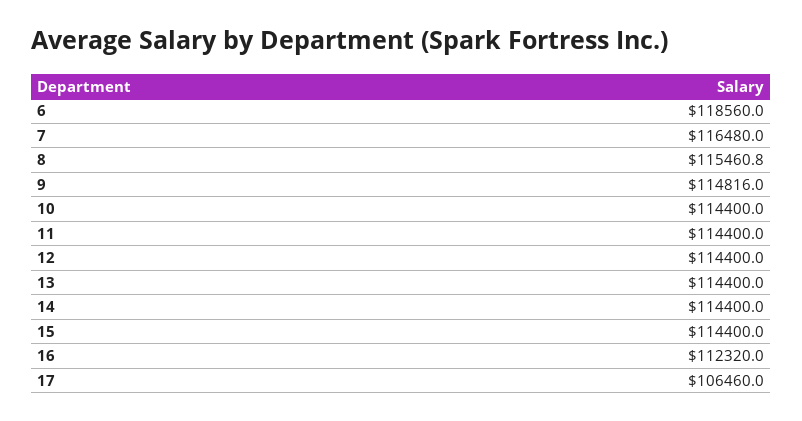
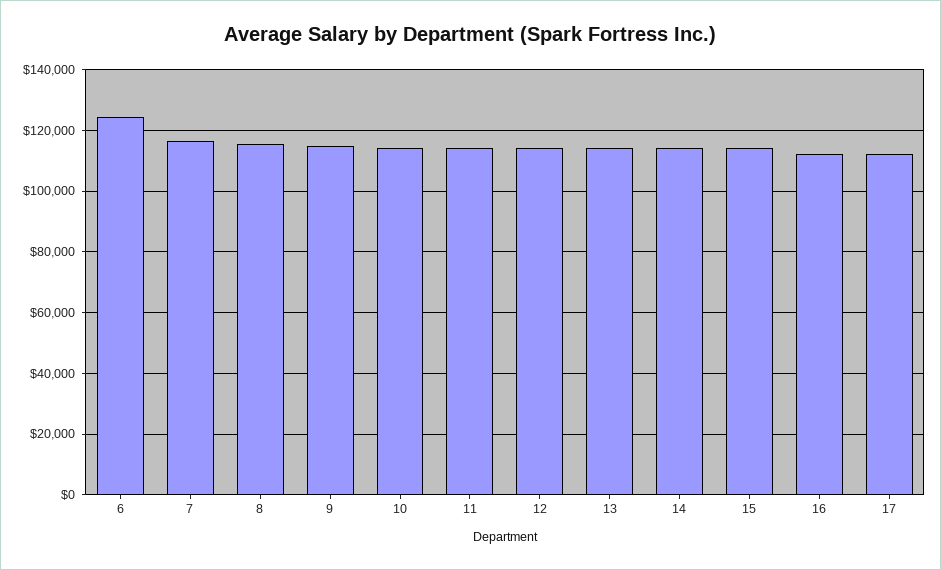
6: 118560 -> 124000
17: 106460 -> 112000

